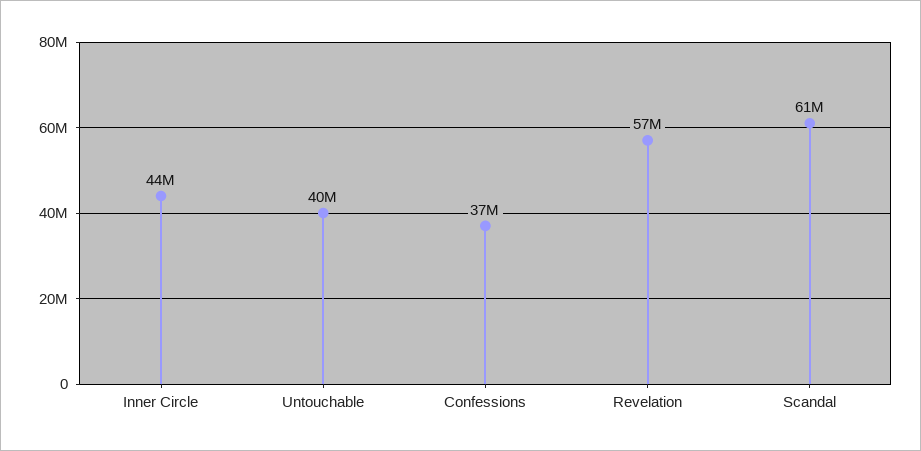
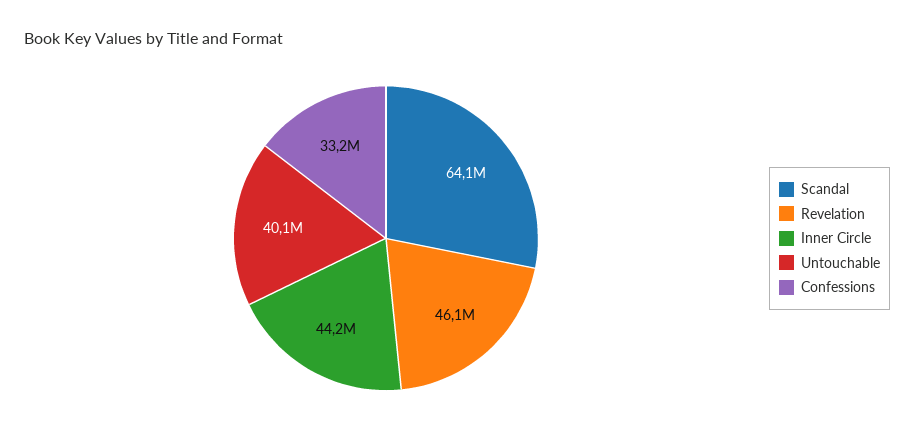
Confessions: 37000000 -> 33200000
Revelation: 57000000 -> 46100000
Scandal: 61000000 -> 64100000

